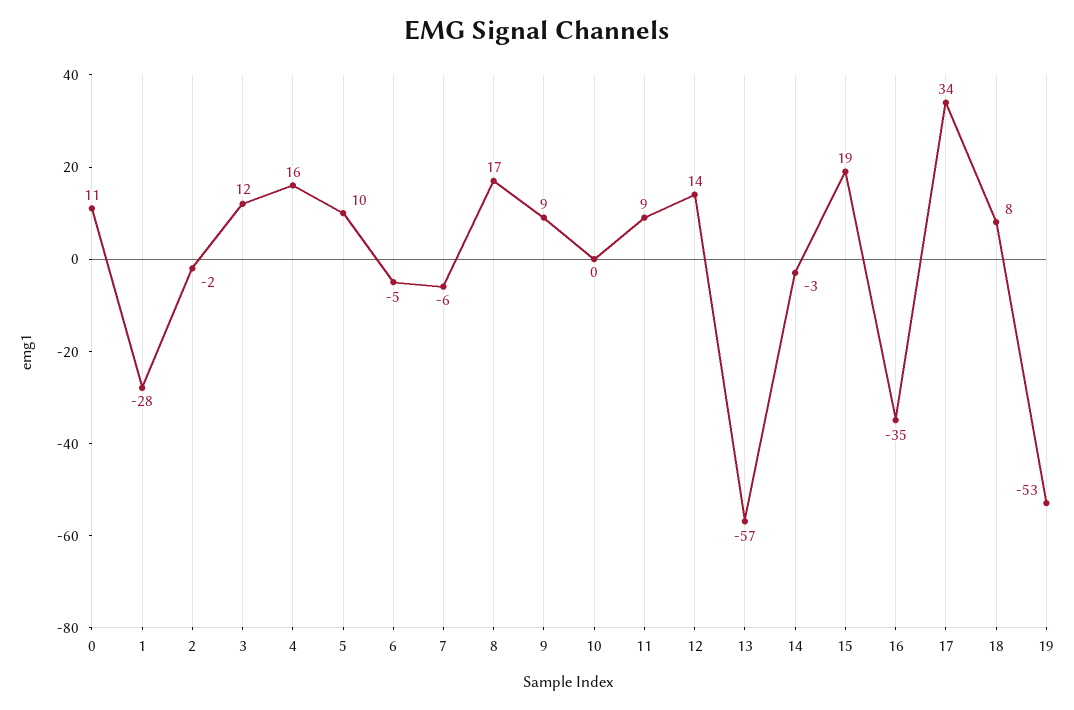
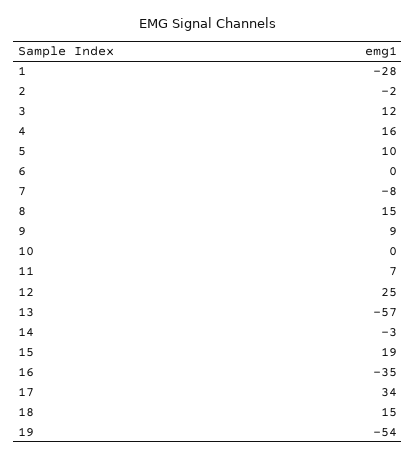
0: 11 -> none
6: -5 -> 0
7: -6 -> -8
8: 17 -> 15
11: 9 -> 7
12: 14 -> 25
18: 8 -> 15
19: -53 -> -54

